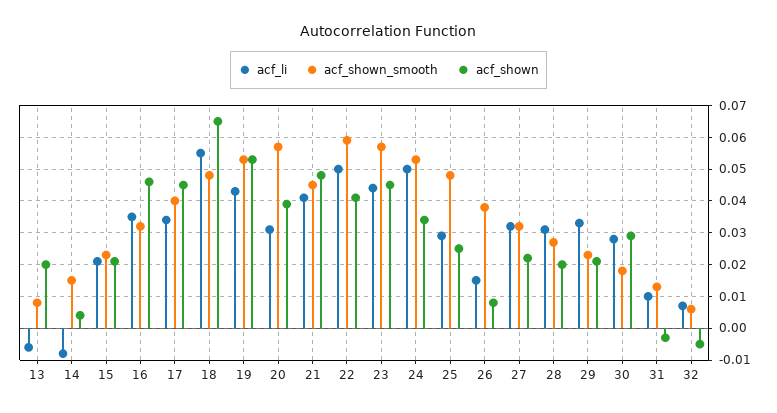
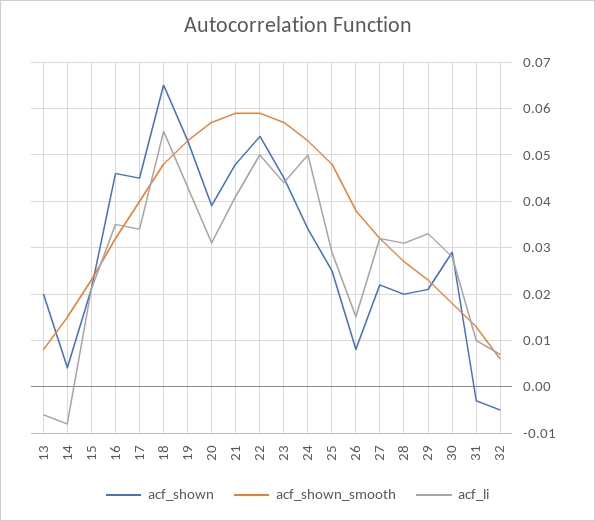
acf_shown_smooth, 21: 0.045 -> 0.06
acf_shown, 22: 0.04 -> 0.055

